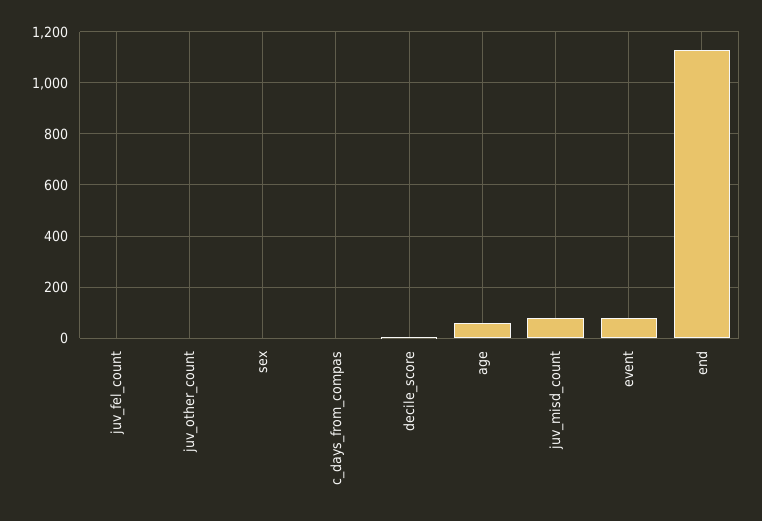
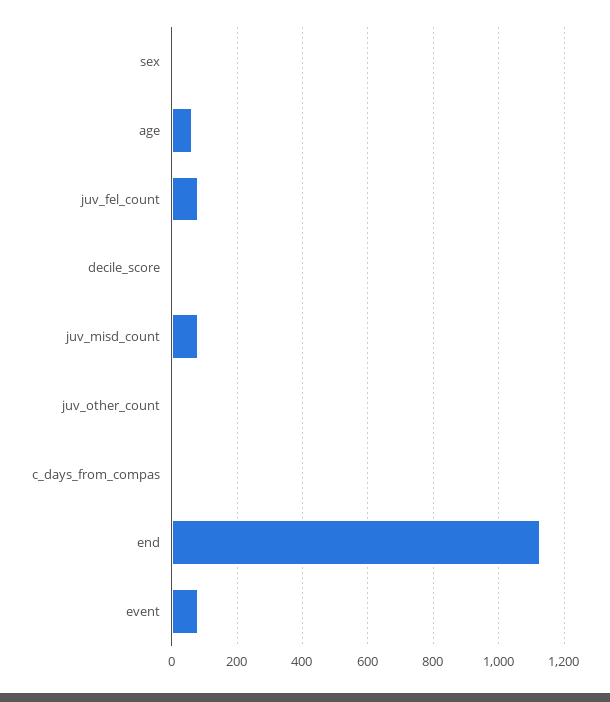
juv_fel_count: 0 -> 80

